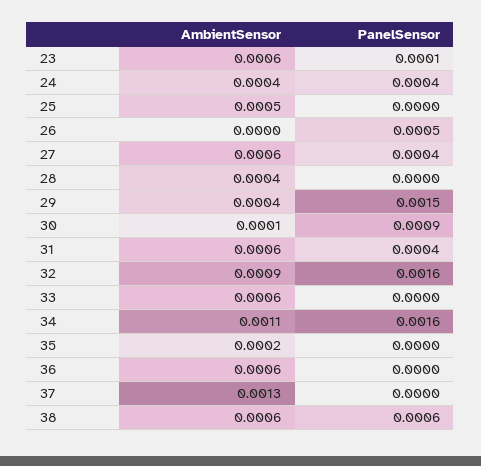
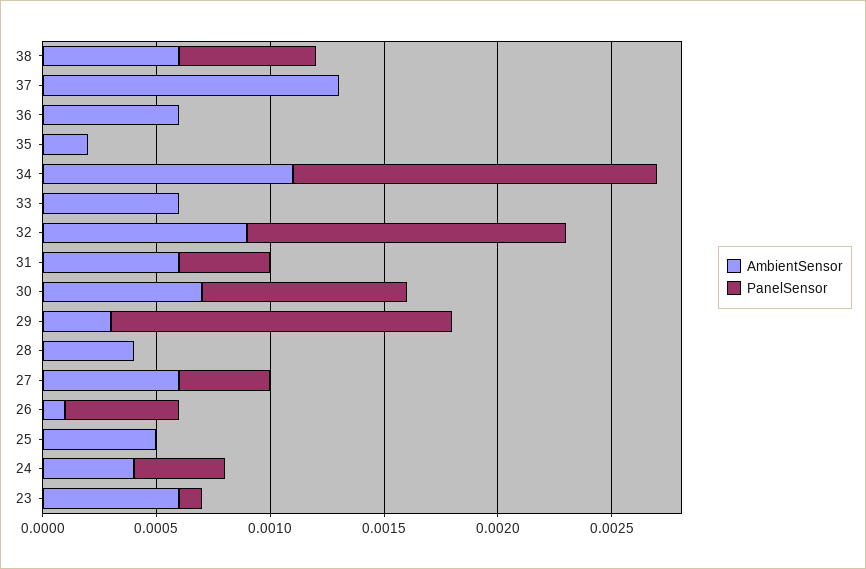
AmbientSensor, 26: 0 -> 0.0001
AmbientSensor, 29: 0.0004 -> 0.0003
AmbientSensor, 30: 0.0001 -> 0.0007
PanelSensor, 32: 0.0016 -> 0.0014

